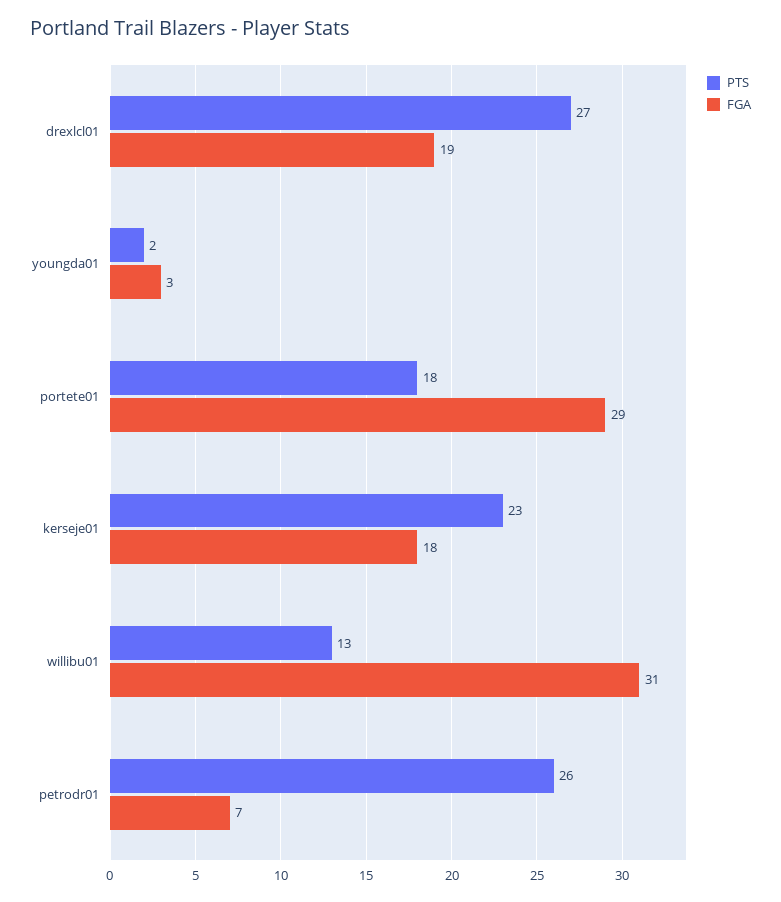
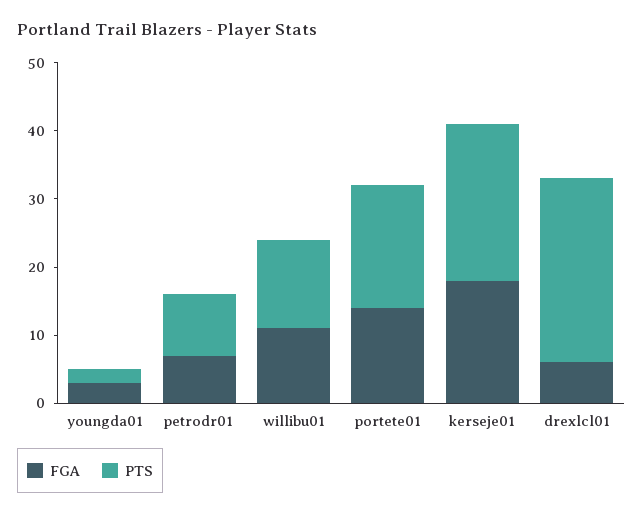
FGA, drexlcl01: 19 -> 5
FGA, portete01: 29 -> 15
FGA, willibu01: 31 -> 10
PTS, petrodr01: 26 -> 10

